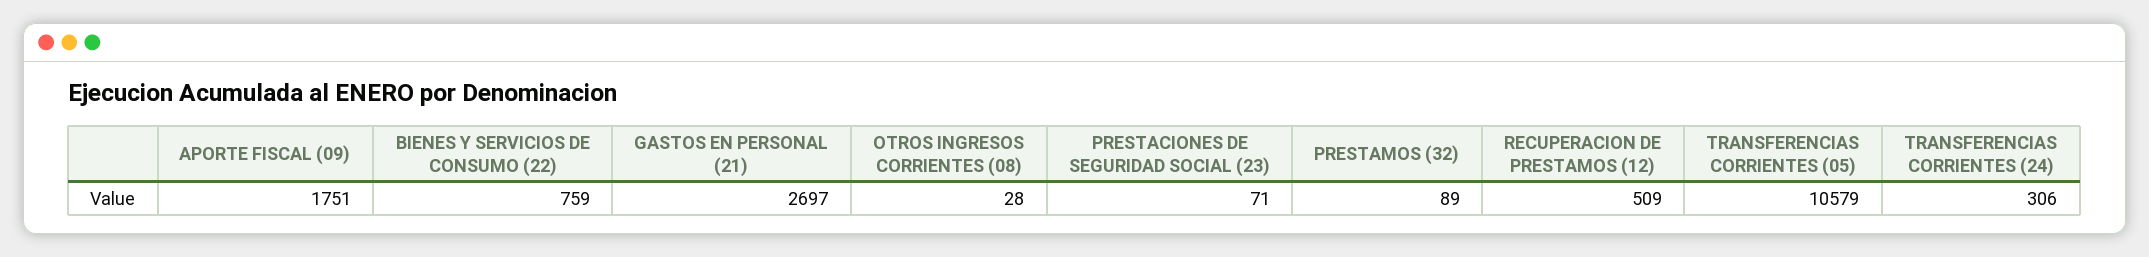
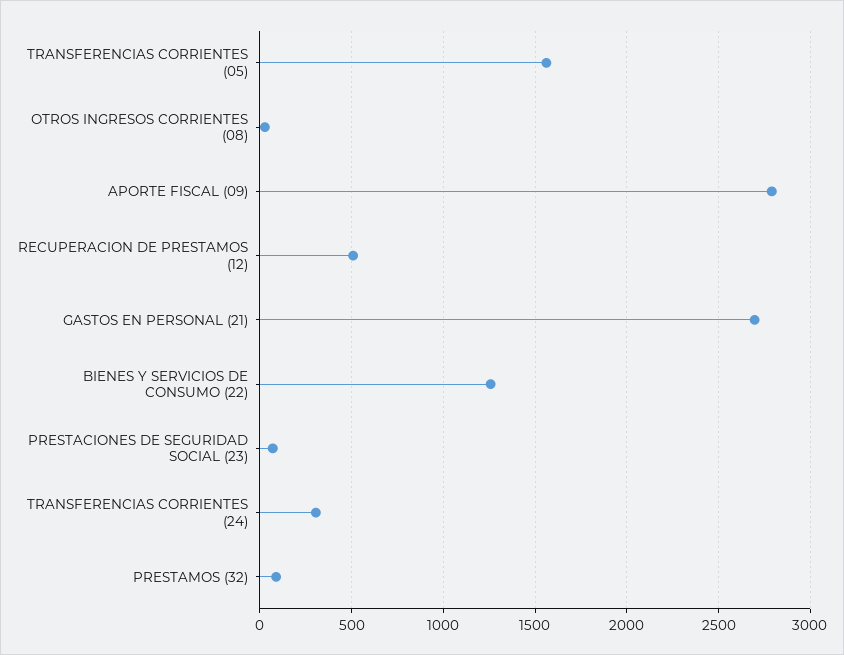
APORTE FISCAL (09): 1751 -> 2800
BIENES Y SERVICIOS DE CONSUMO (22): 759 -> 1250
TRANSFERENCIAS CORRIENTES (05): 10579 -> 1550

